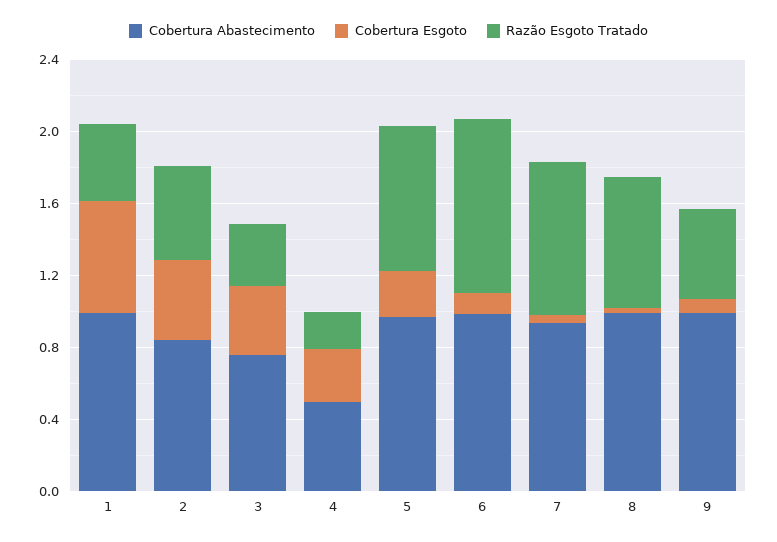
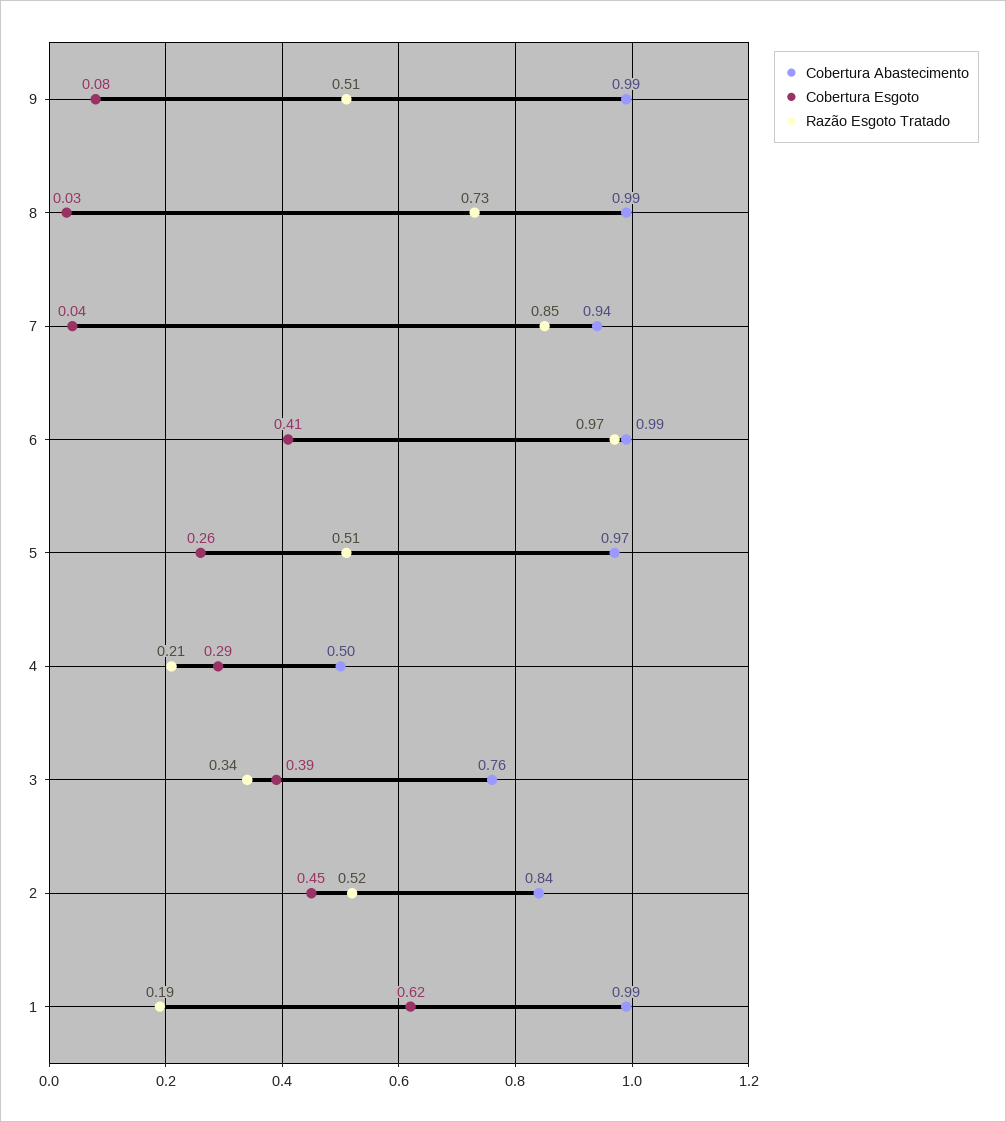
Razão Esgoto Tratado, 1: 0.4 -> 0.19
Razão Esgoto Tratado, 5: 0.8 -> 0.51
Cobertura Esgoto, 6: 0.1 -> 0.41

